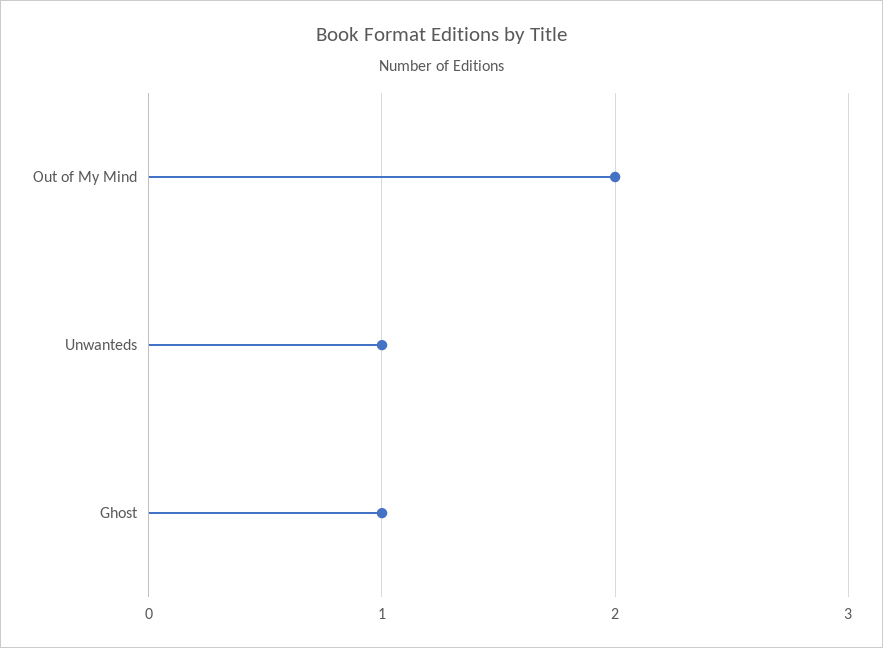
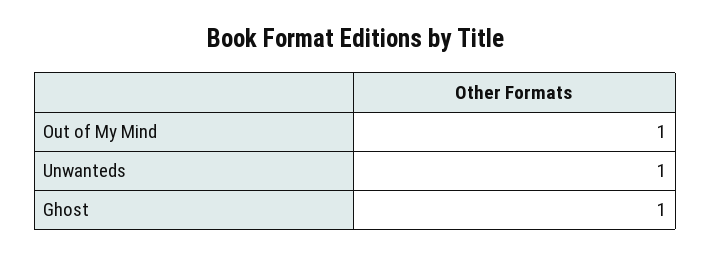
Out of My Mind: 2 -> 1

